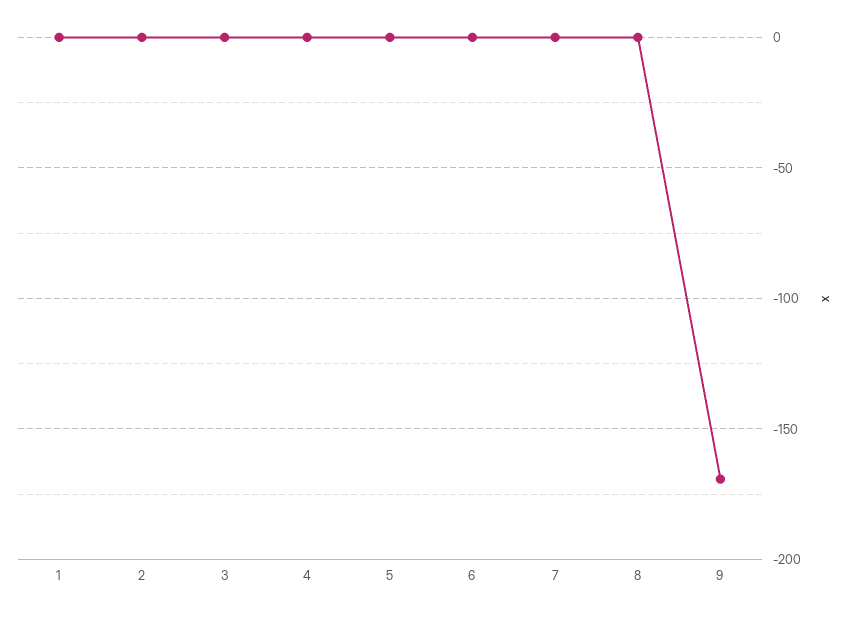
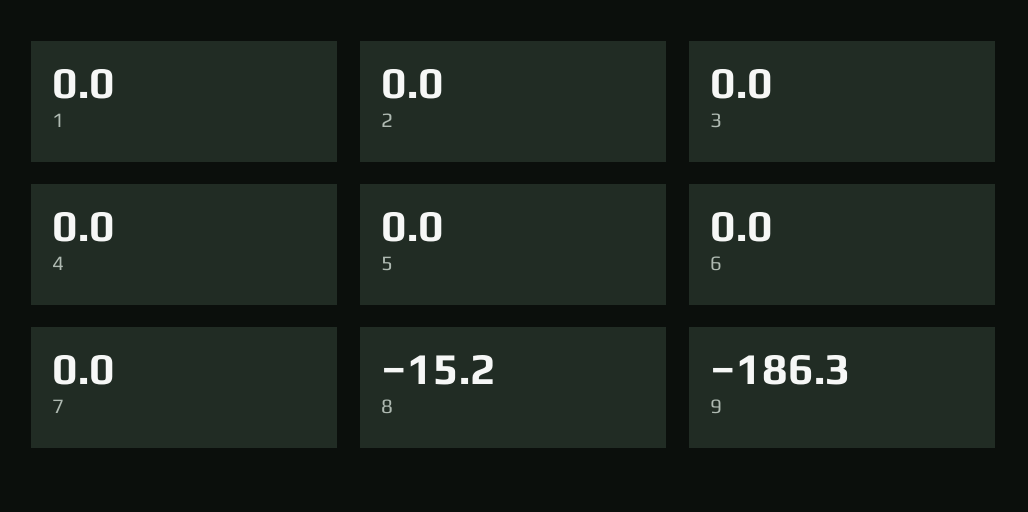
8: 0 -> -15.2
9: -170 -> -186.3

